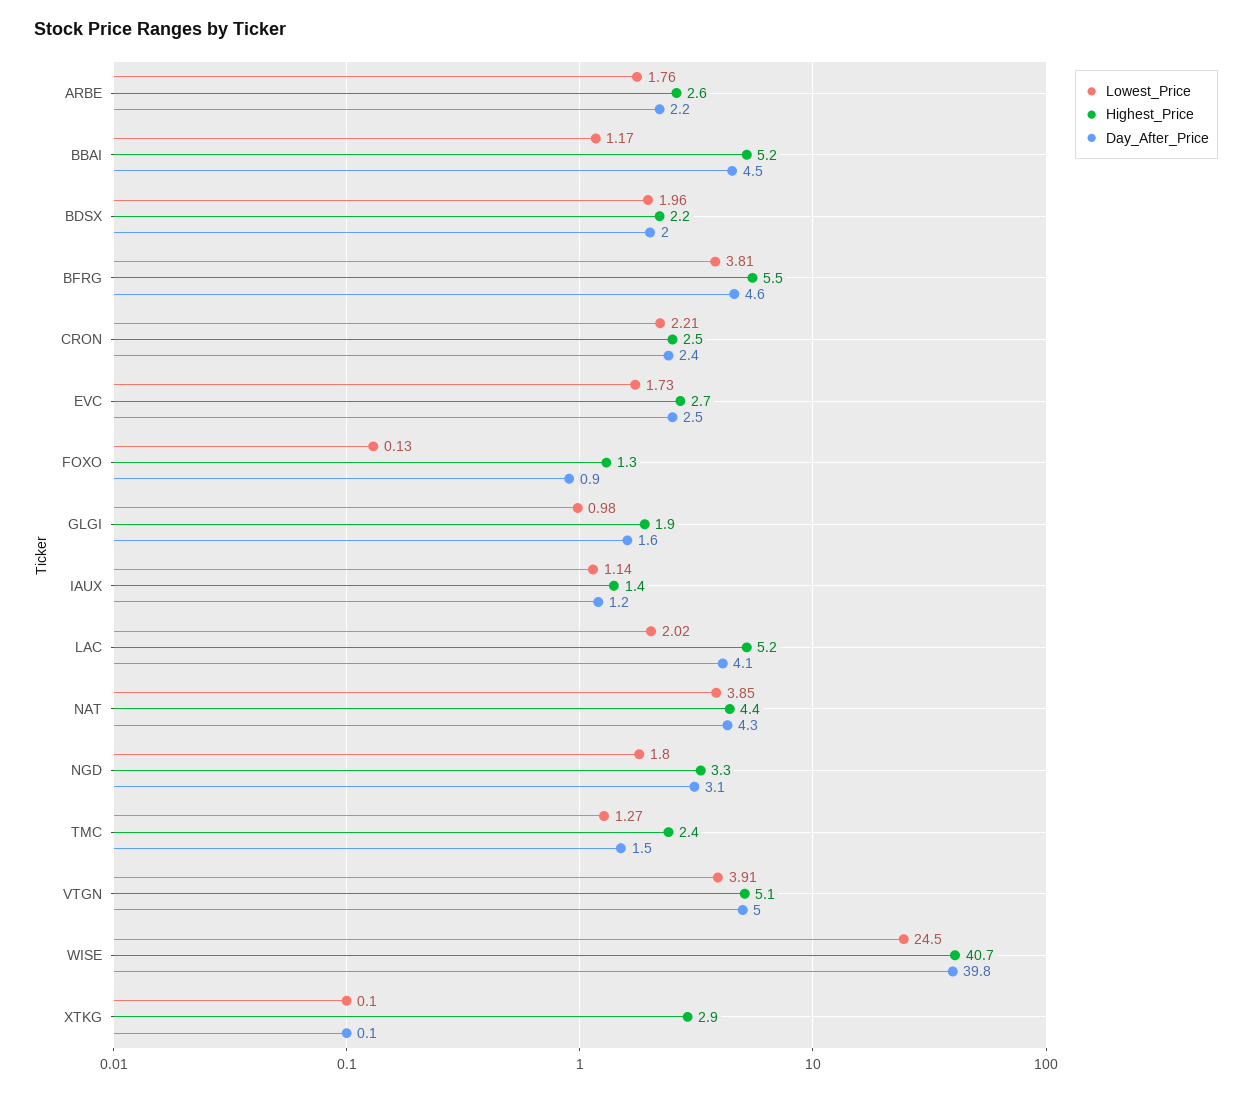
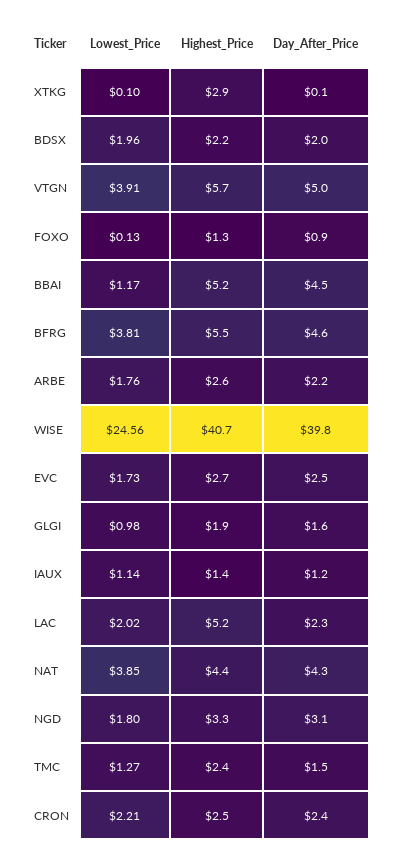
Day_After_Price, LAC: 4.1 -> 2.3
Highest_Price, VTGN: 5.1 -> 5.7
Lowest_Price, WISE: 24.5 -> 24.56

